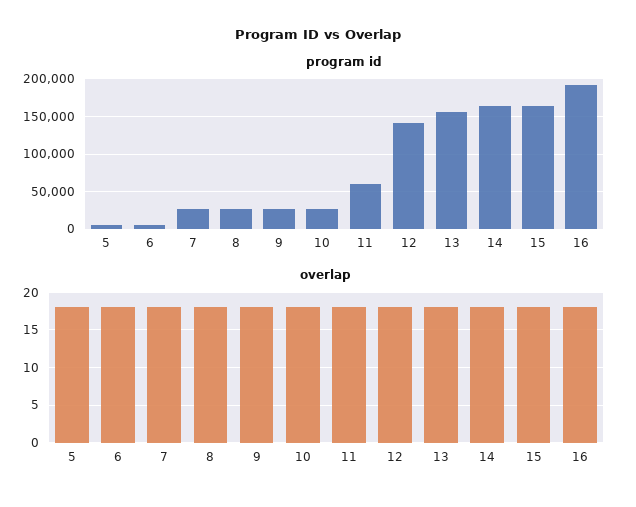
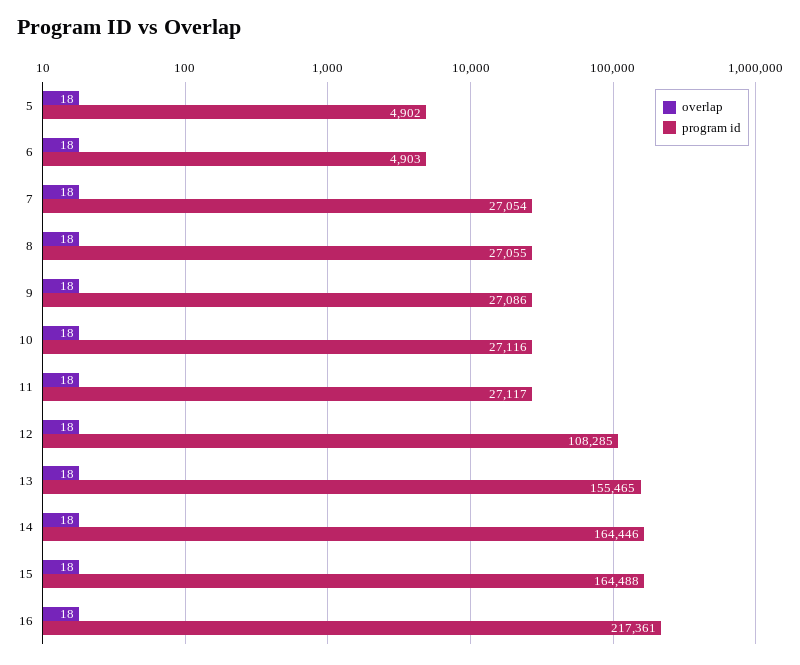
program id, 11: 60000 -> 27117
program id, 12: 140000 -> 108285
program id, 16: 190000 -> 217361

